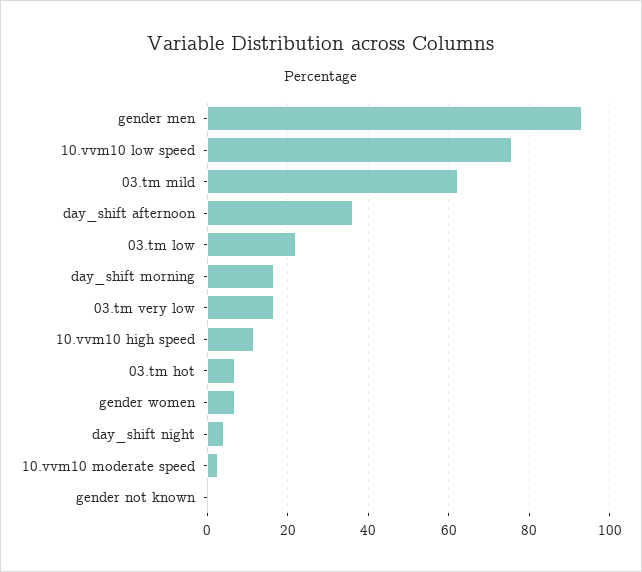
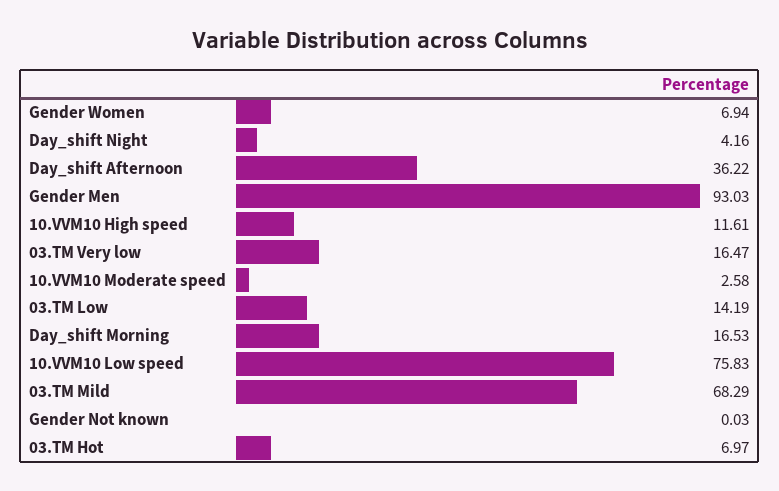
03.tm mild: 62 -> 68.29
03.tm low: 22 -> 14.19

